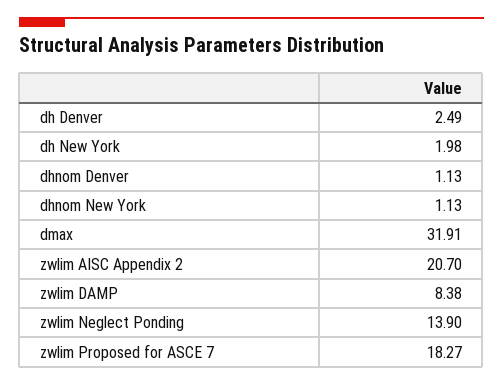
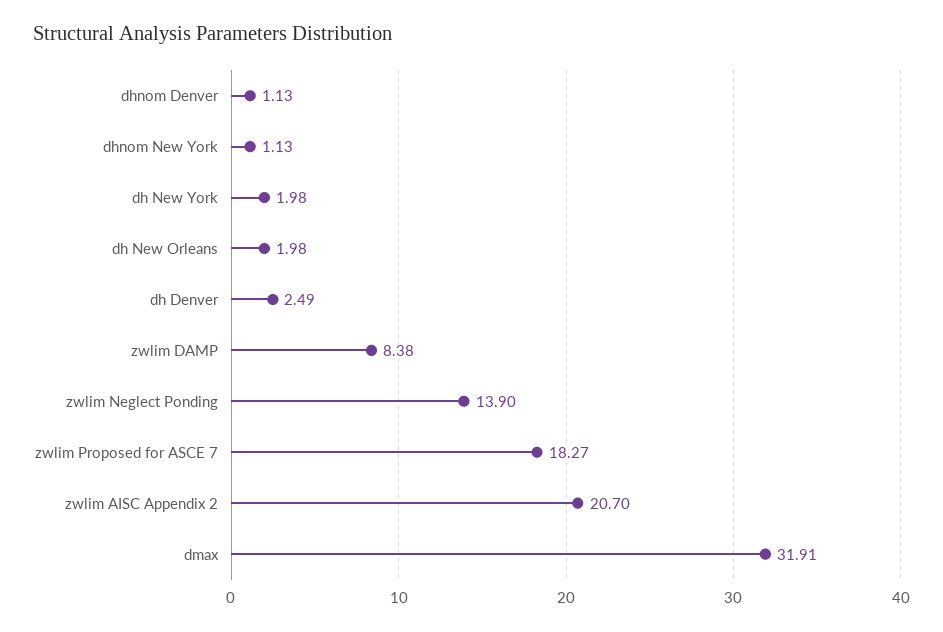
dh New Orleans: none -> 1.98

